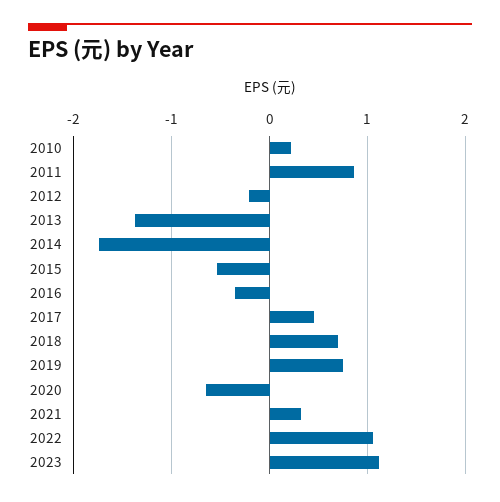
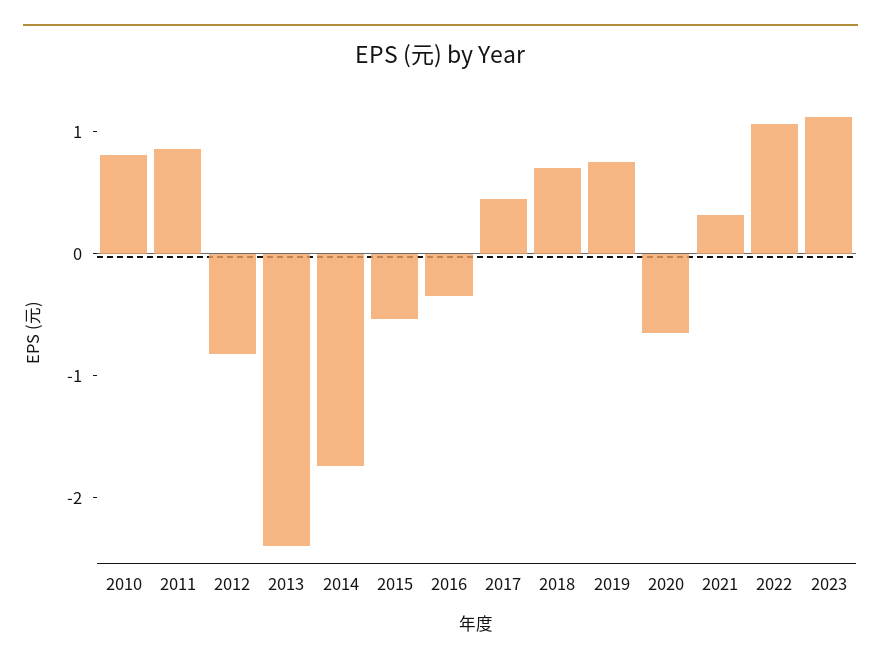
2010: 0.2 -> 0.8
2012: -0.2 -> -0.8
2013: -1.4 -> -2.4

